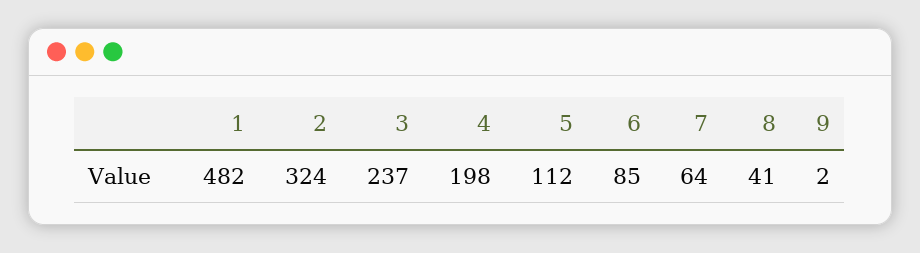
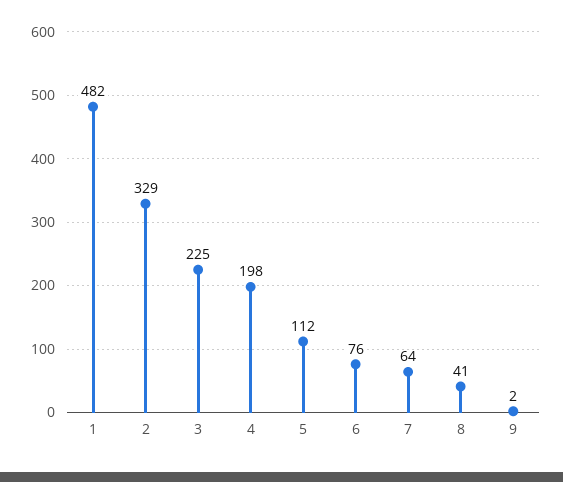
2: 324 -> 329
3: 237 -> 225
6: 85 -> 76

